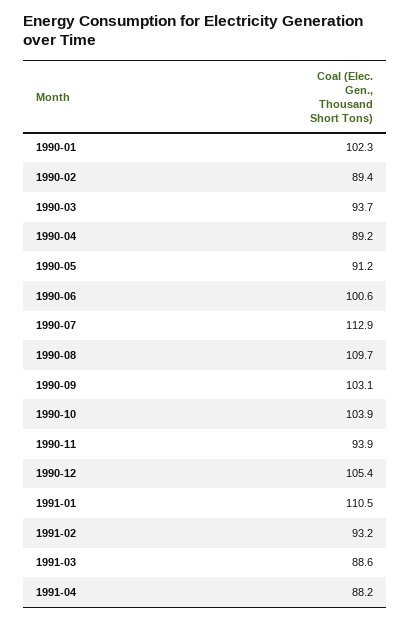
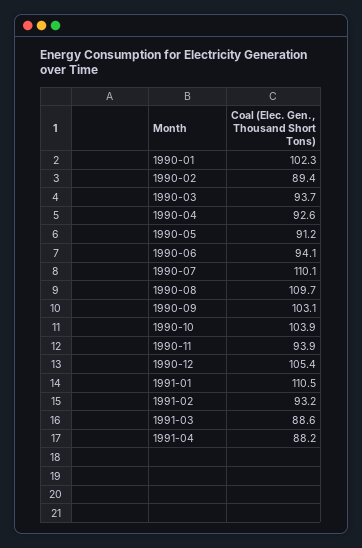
1990-04: 89.2 -> 92.6
1990-06: 100.6 -> 94.1
1990-07: 112.9 -> 110.1

